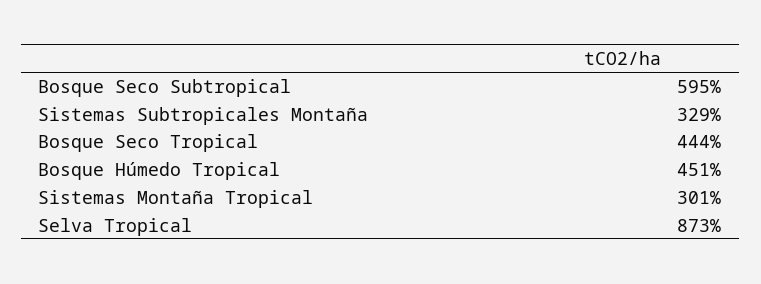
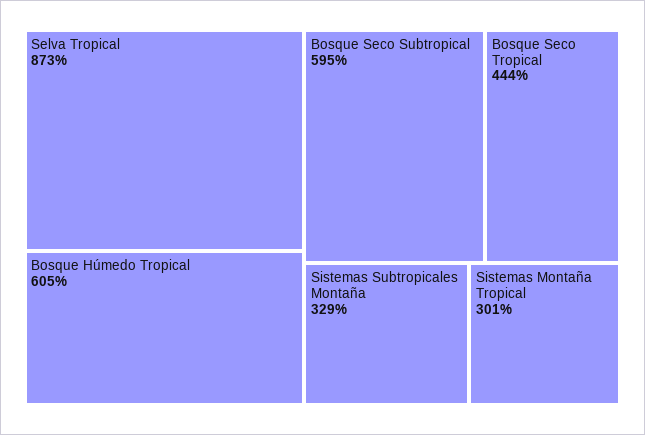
Bosque Húmedo Tropical: 451 -> 605

